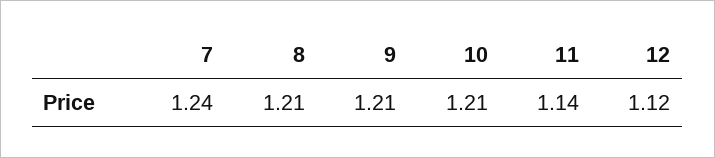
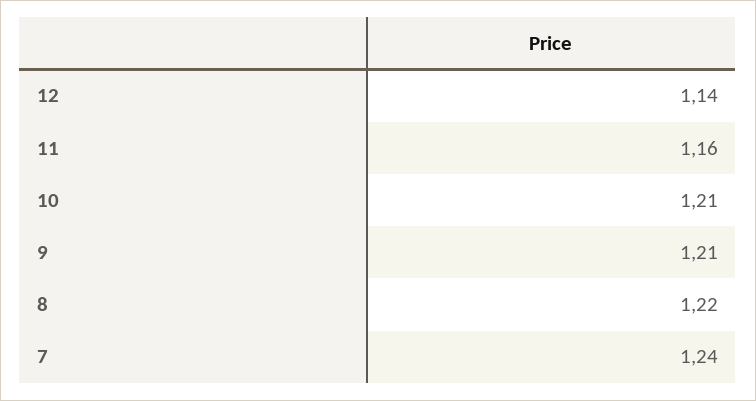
8: 1.21 -> 1.22
11: 1.14 -> 1.16
12: 1.12 -> 1.14

